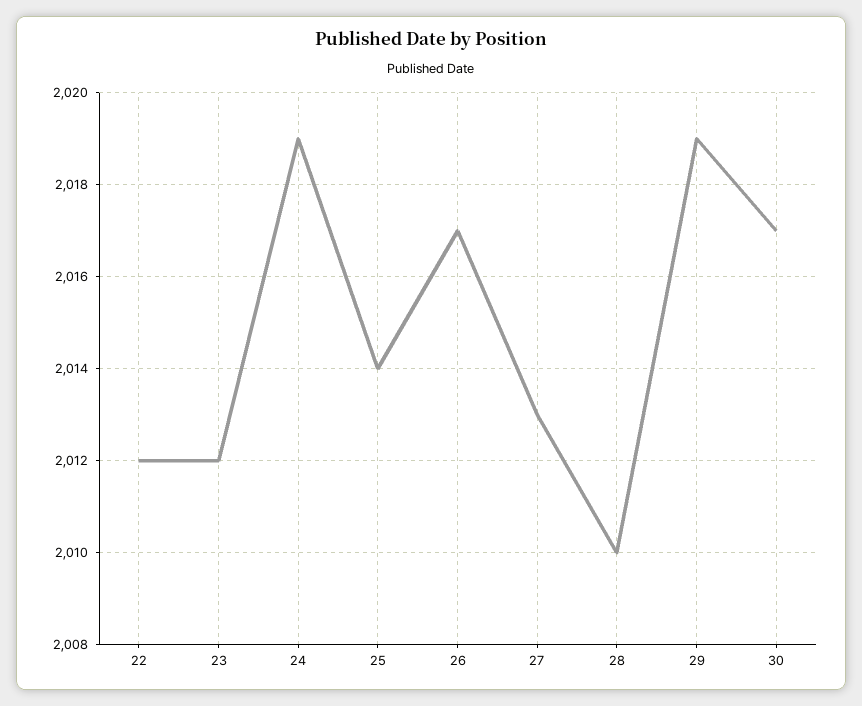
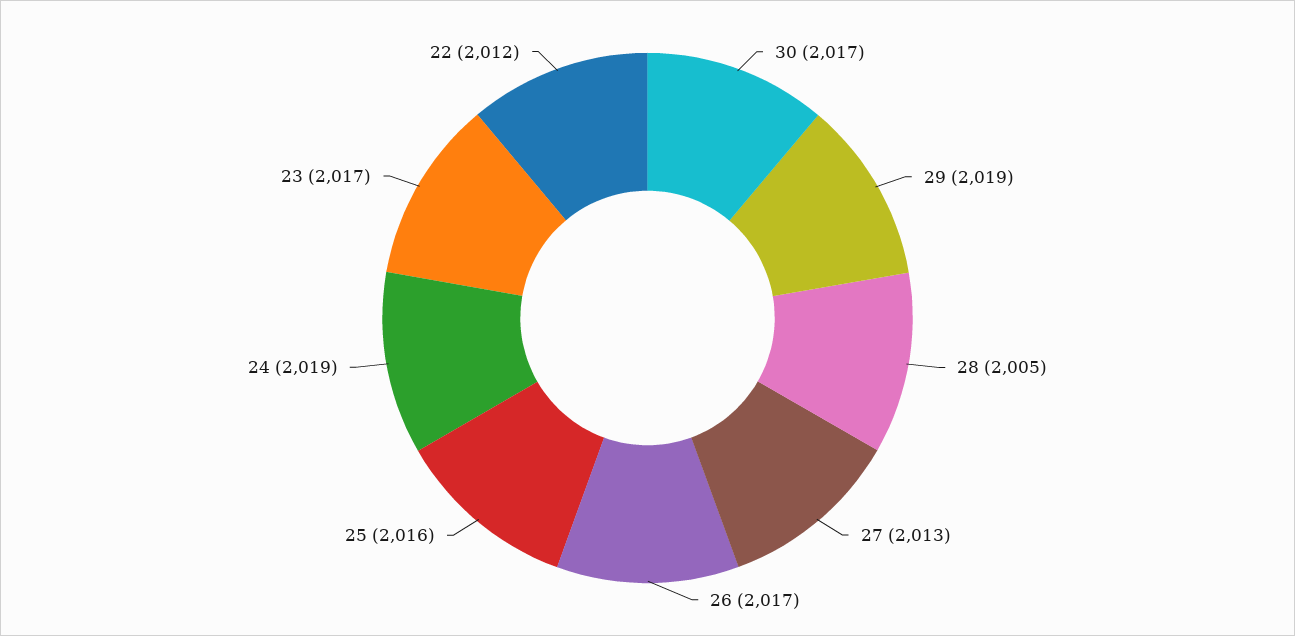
23: 2012 -> 2017
25: 2014 -> 2016
28: 2010 -> 2005

